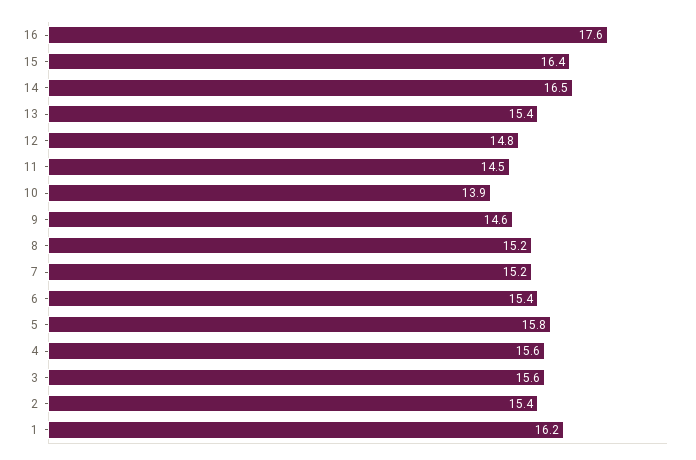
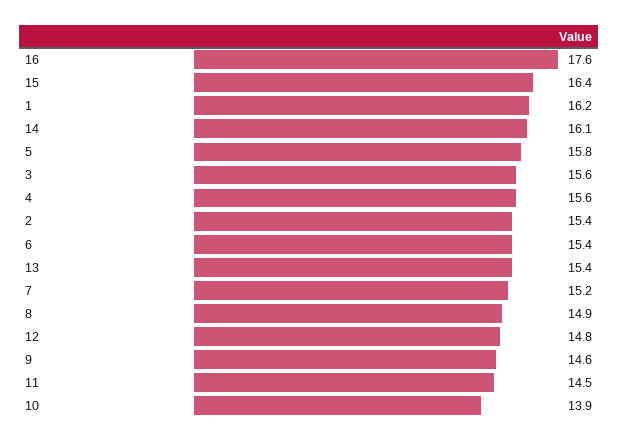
14: 16.5 -> 16.1
8: 15.2 -> 14.9

